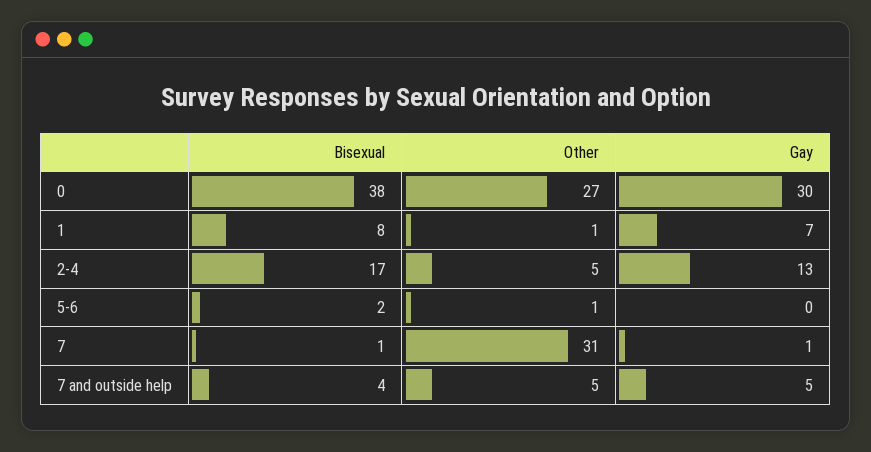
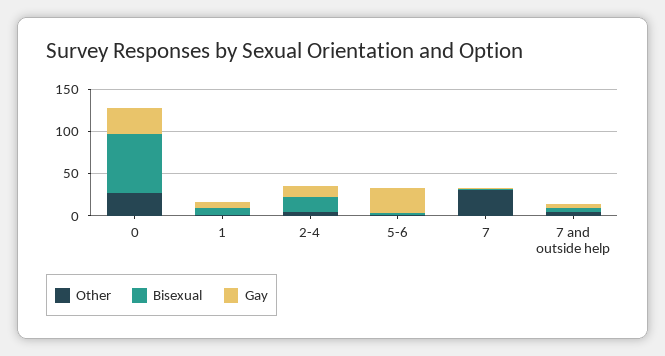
Bisexual, 0: 38 -> 70
Gay, 5-6: 0 -> 30

